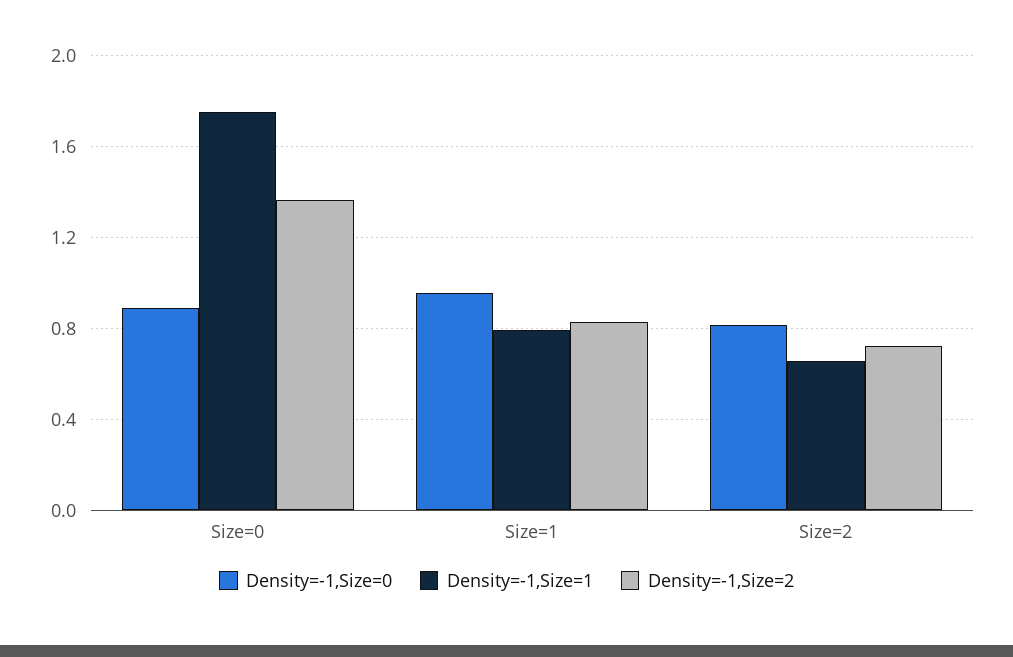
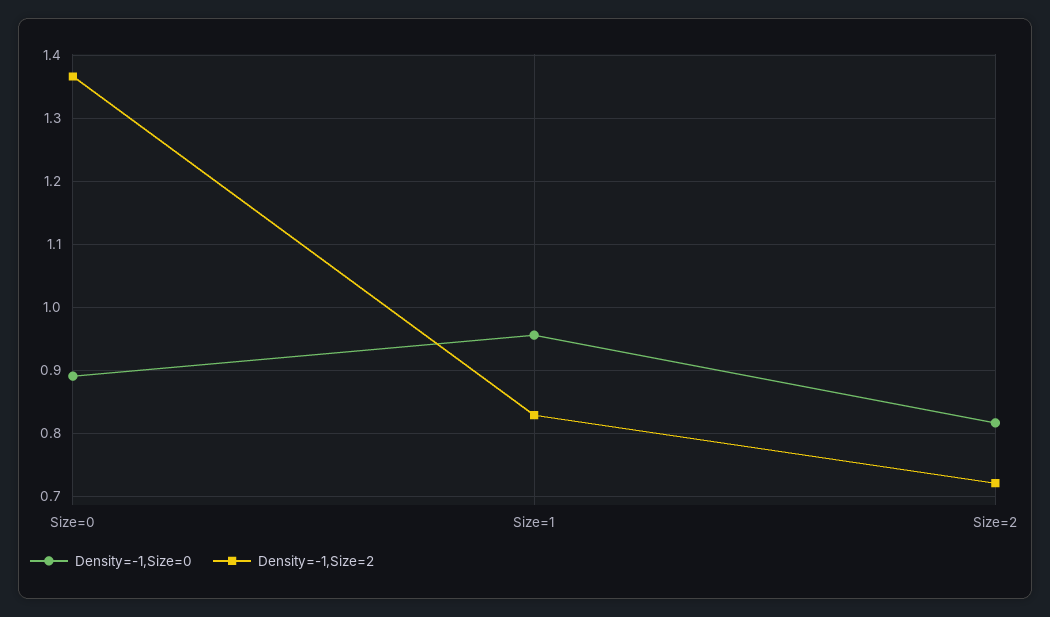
Density=-1,Size=1, Size=0: 1.75 -> none
Density=-1,Size=1, Size=1: 0.8 -> none
Density=-1,Size=1, Size=2: 0.65 -> none

